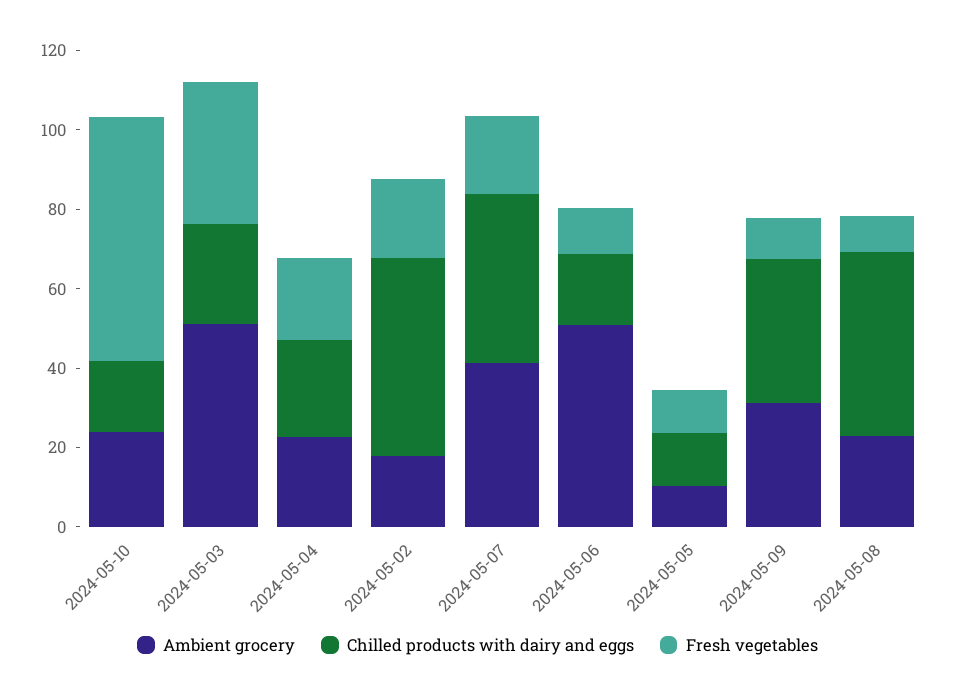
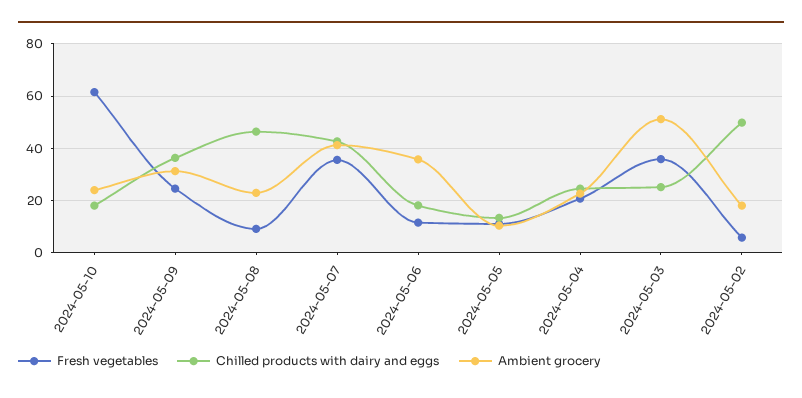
Fresh vegetables, 2024-05-02: 20 -> 5
Fresh vegetables, 2024-05-07: 20 -> 35
Ambient grocery, 2024-05-06: 50 -> 35
Fresh vegetables, 2024-05-09: 10 -> 25

